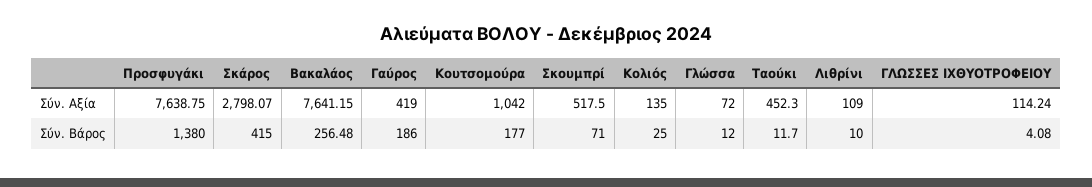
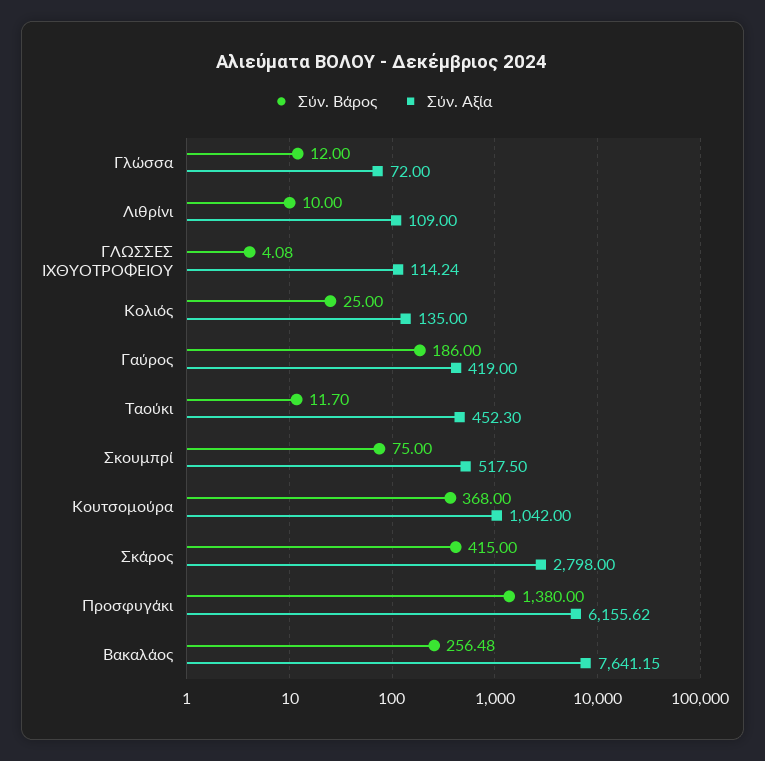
Σύν. Αξία, Προσφυγάκι: 7638.75 -> 6155.62
Σύν. Αξία, Σκάρος: 2798.07 -> 2798
Σύν. Βάρος, Κουτσομούρα: 177 -> 368
Σύν. Βάρος, Σκουμπρί: 71 -> 75

